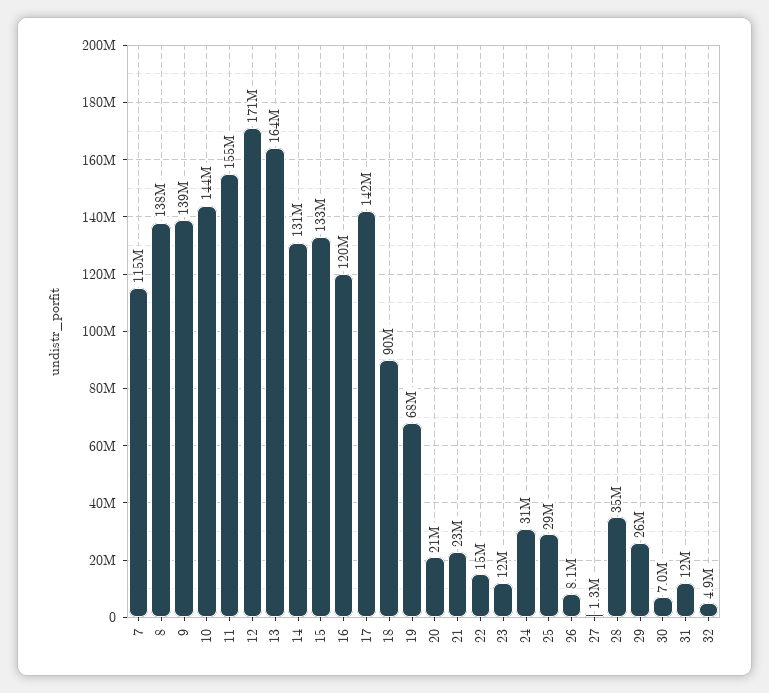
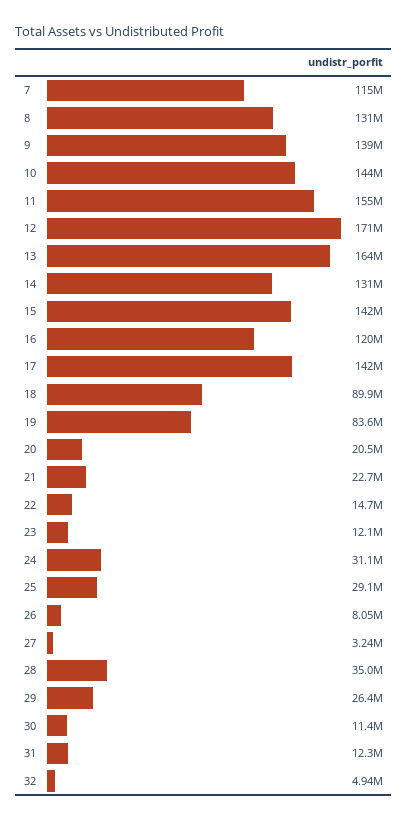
8: 138000000 -> 131000000
15: 133000000 -> 142000000
19: 68000000 -> 83600000
27: 1300000 -> 3240000
30: 7000000 -> 11400000

